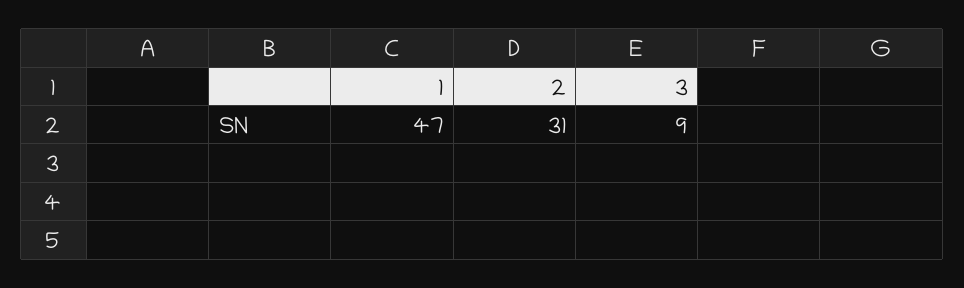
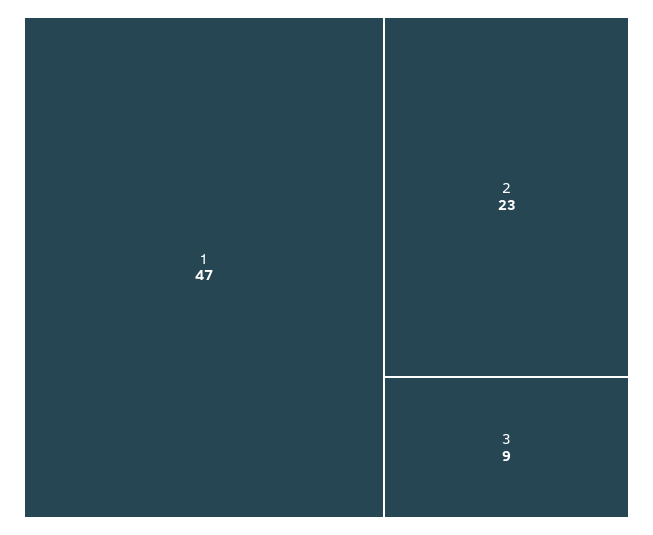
2: 31 -> 23

